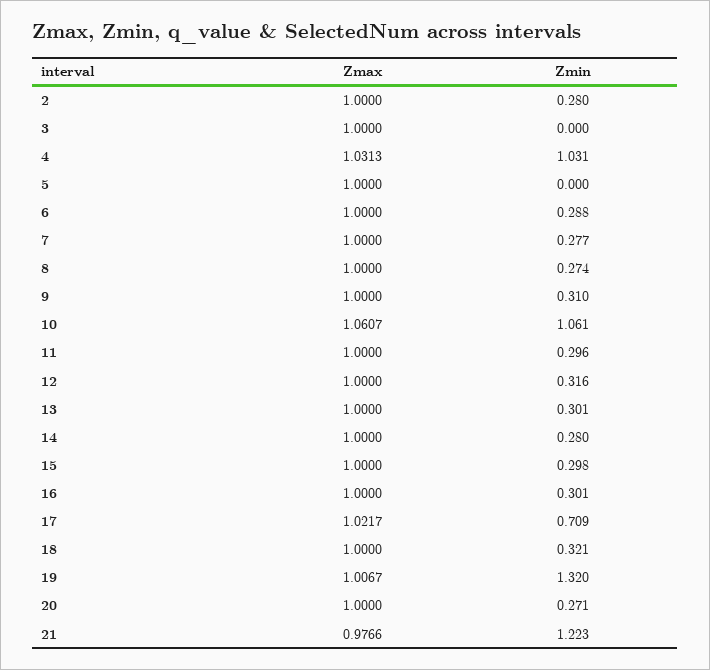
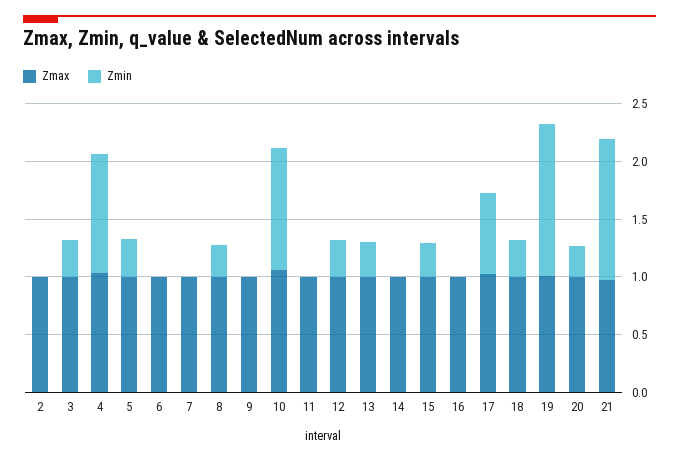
Zmin, 2: 0.28 -> 0
Zmin, 3: 0 -> 0.3
Zmin, 5: 0 -> 0.3
Zmin, 6: 0.288 -> 0
Zmin, 7: 0.277 -> 0
Zmin, 9: 0.31 -> 0
Zmin, 11: 0.296 -> 0
Zmin, 14: 0.28 -> 0
Zmin, 16: 0.301 -> 0

